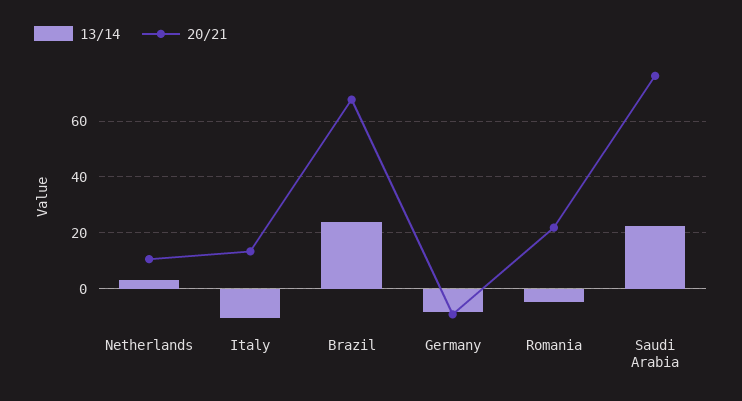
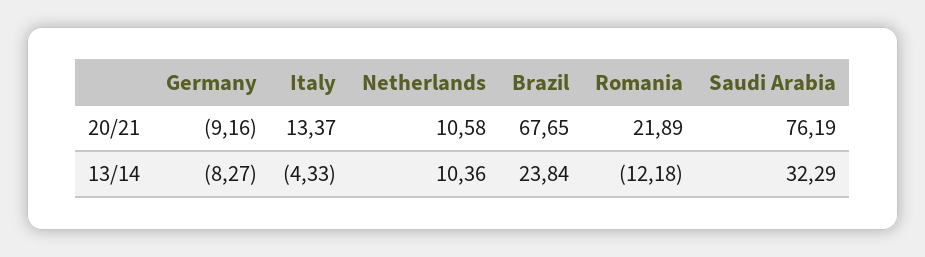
13/14, Netherlands: 2.5 -> 10.36
13/14, Italy: -10 -> -4.33
13/14, Romania: -5 -> -12.18
13/14, Saudi Arabia: 22.5 -> 32.29

